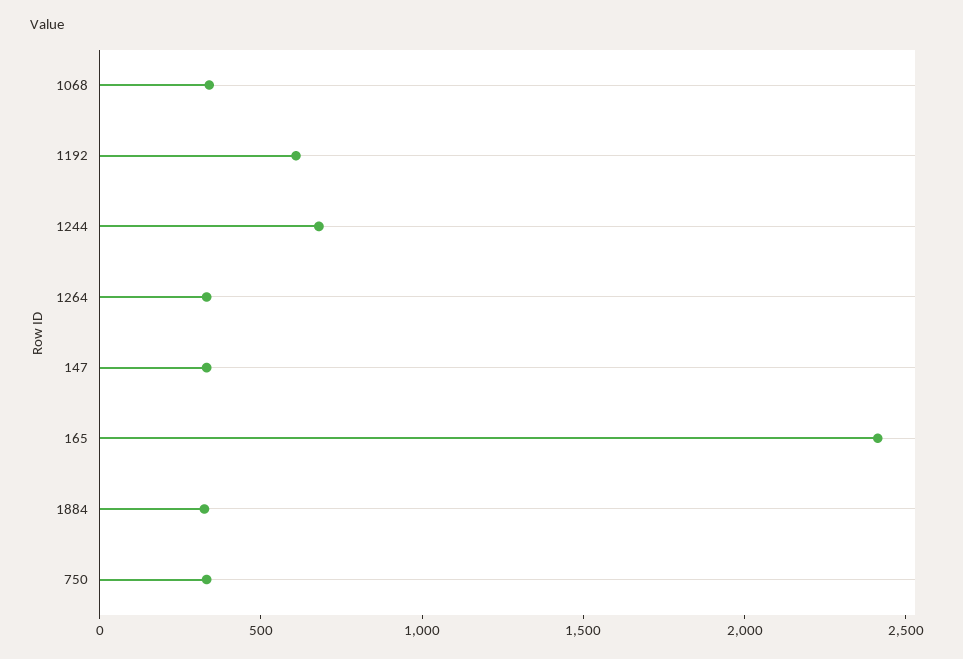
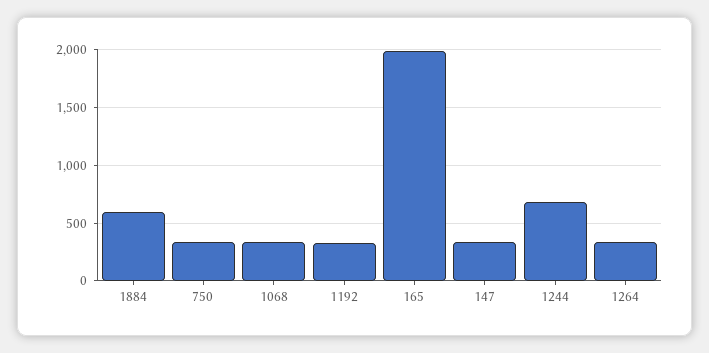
1192: 600 -> 300
165: 2400 -> 2000
1884: 300 -> 600

